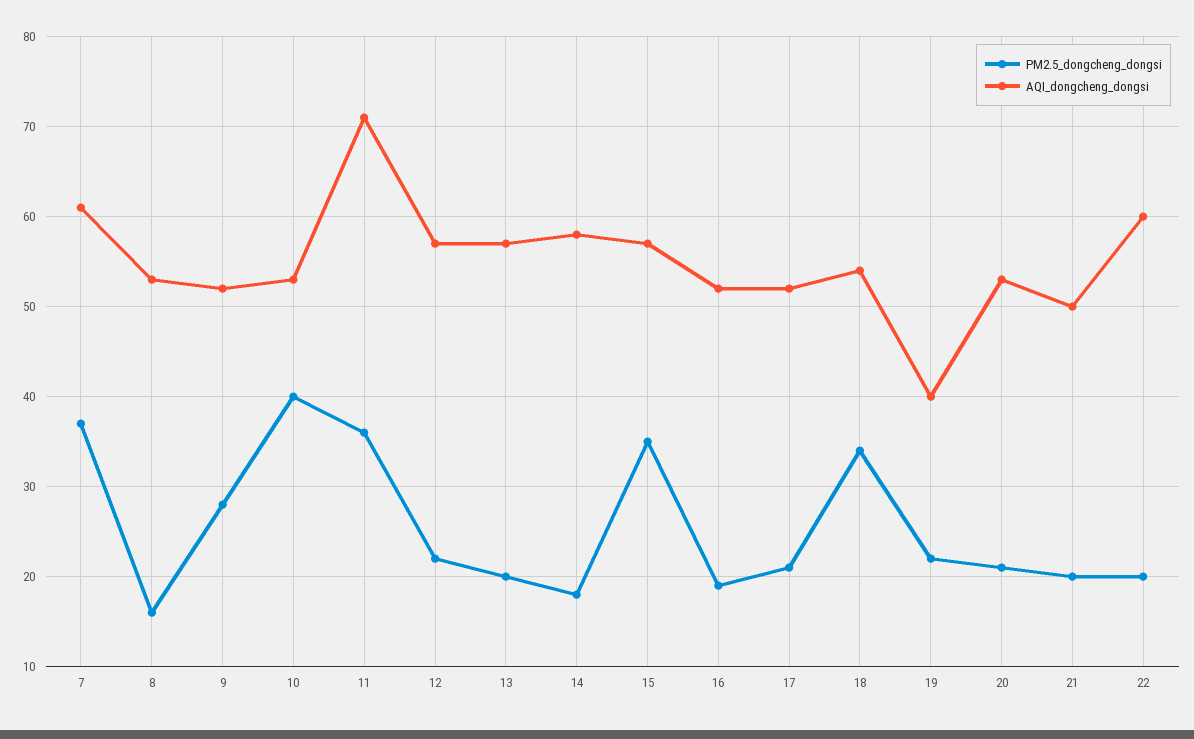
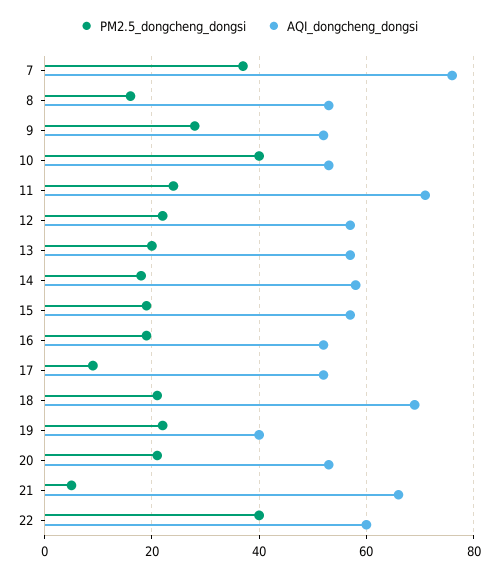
AQI_dongcheng_dongsi, 7: 61 -> 75
PM2.5_dongcheng_dongsi, 11: 36 -> 25
PM2.5_dongcheng_dongsi, 15: 35 -> 20
PM2.5_dongcheng_dongsi, 17: 21 -> 10
PM2.5_dongcheng_dongsi, 18: 34 -> 20
AQI_dongcheng_dongsi, 18: 54 -> 70
PM2.5_dongcheng_dongsi, 21: 20 -> 5
AQI_dongcheng_dongsi, 21: 50 -> 65
PM2.5_dongcheng_dongsi, 22: 20 -> 40

